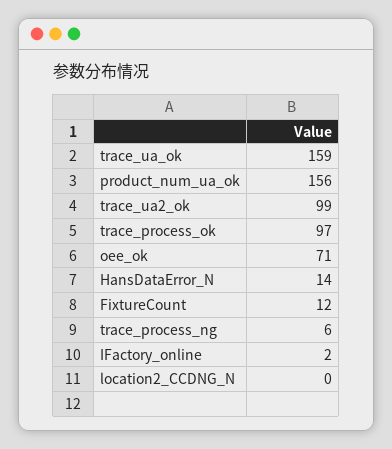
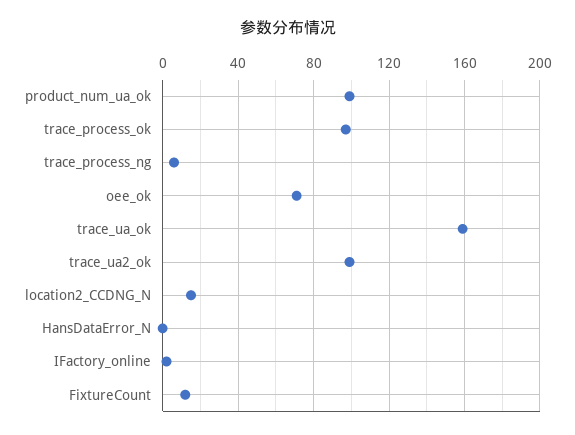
product_num_ua_ok: 156 -> 100
HansDataError_N: 14 -> 0
location2_CCDNG_N: 0 -> 15

